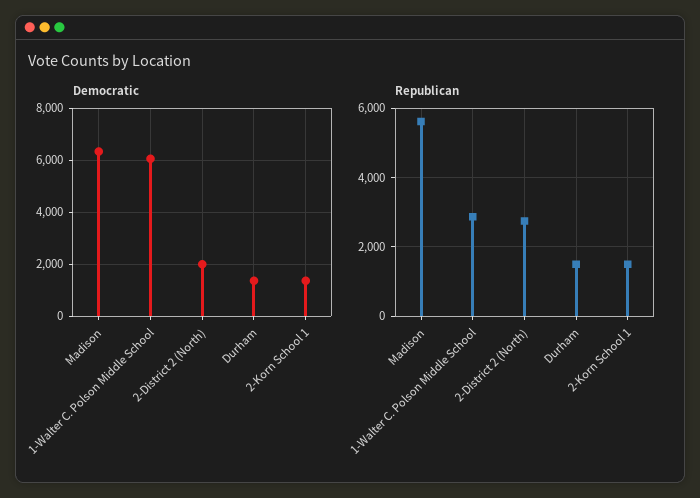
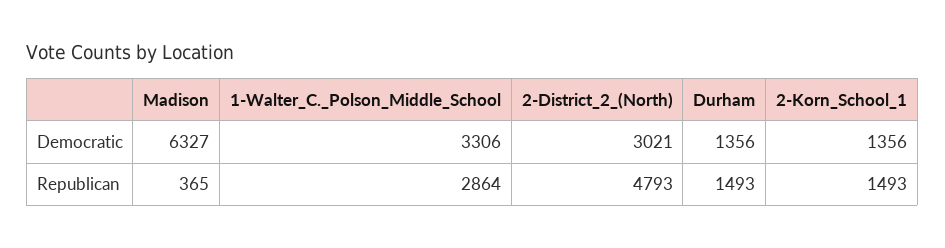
Democratic, 1-Walter C. Polson Middle School: 6000 -> 3306
Democratic, 2-District 2 (North): 2000 -> 3021
Republican, Madison: 5600 -> 365
Republican, 2-District 2 (North): 2800 -> 4793

